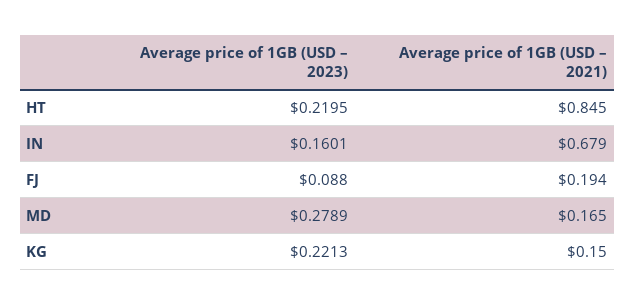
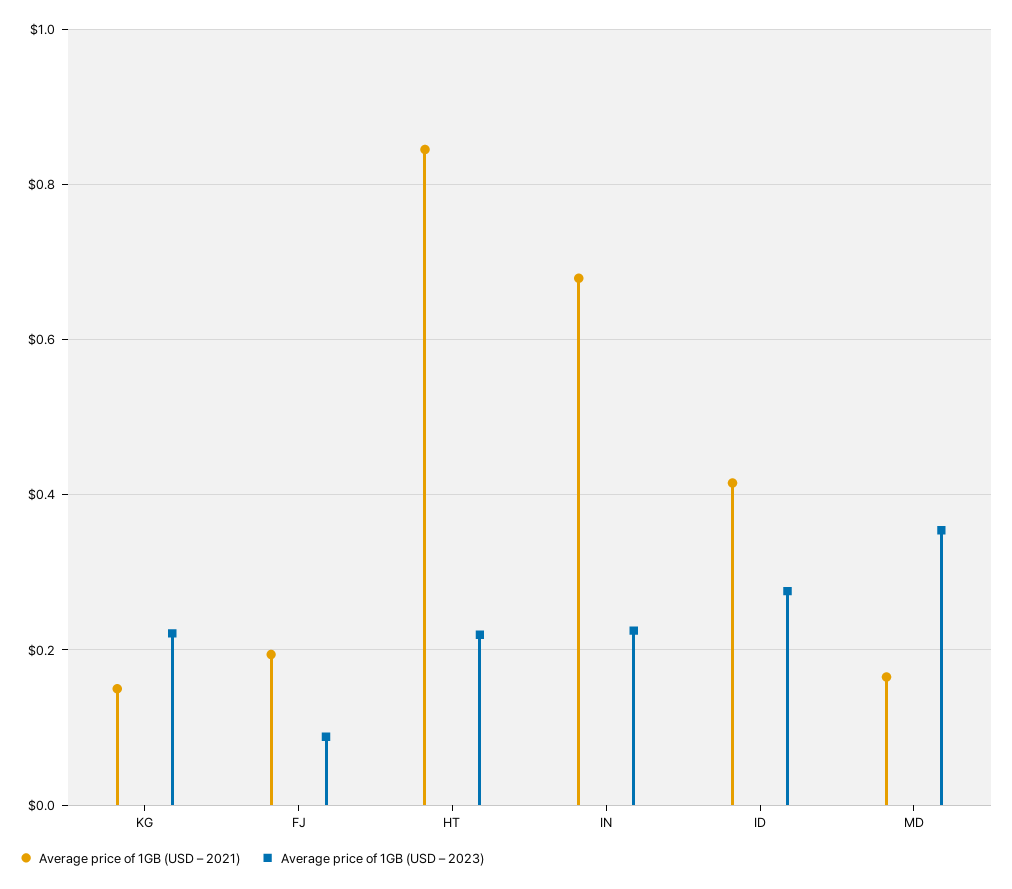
Average price of 1GB (USD – 2023), IN: 0.1601 -> 0.22
Average price of 1GB (USD – 2023), MD: 0.2789 -> 0.36
Average price of 1GB (USD – 2021), ID: none -> 0.42
Average price of 1GB (USD – 2023), ID: none -> 0.28

